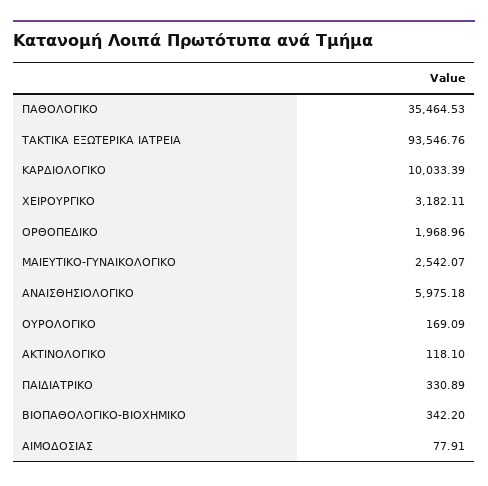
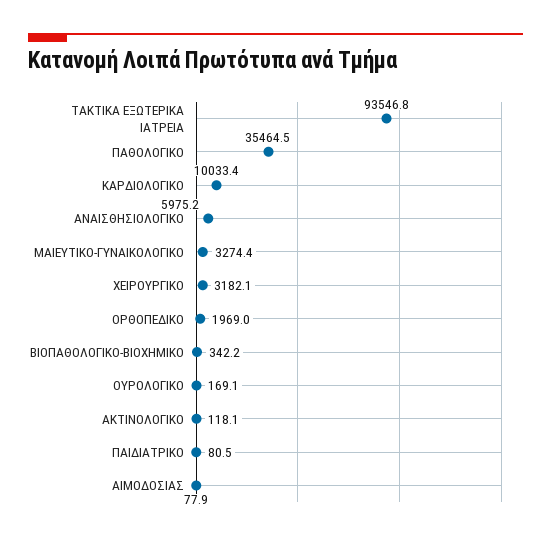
ΜΑΙΕΥΤΙΚΟ-ΓΥΝΑΙΚΟΛΟΓΙΚΟ: 2542.07 -> 3274.4
ΠΑΙΔΙΑΤΡΙΚΟ: 330.89 -> 80.5

